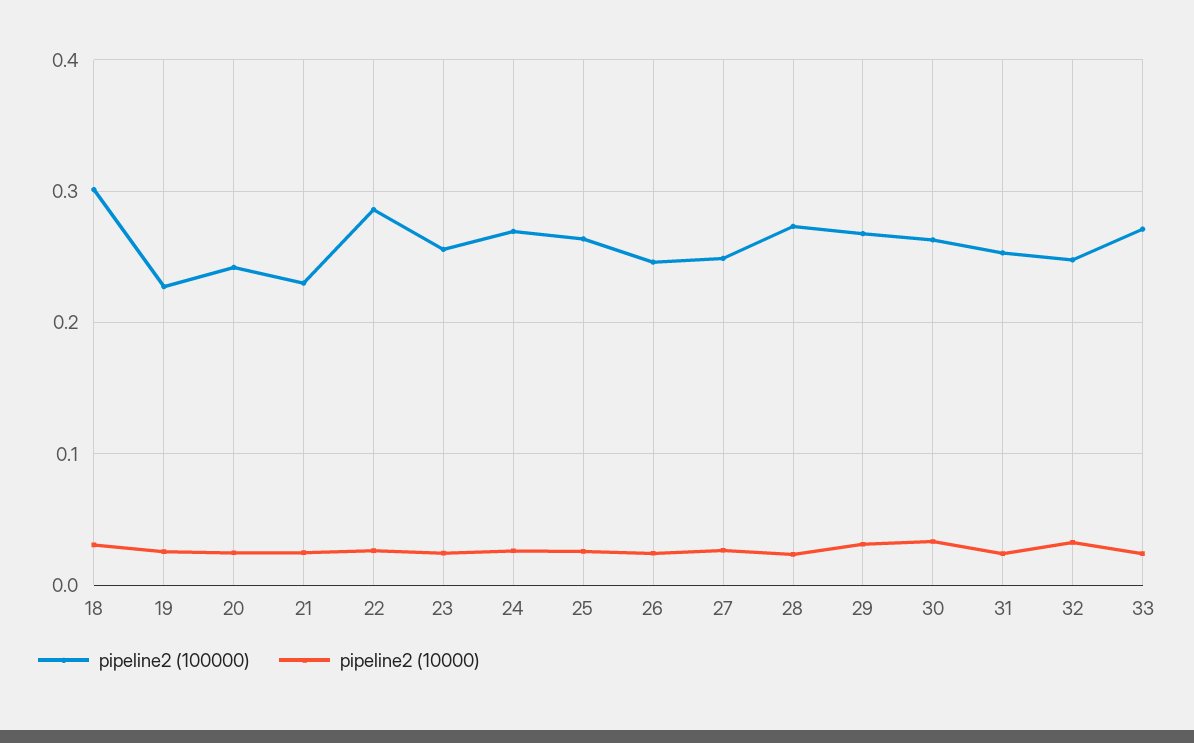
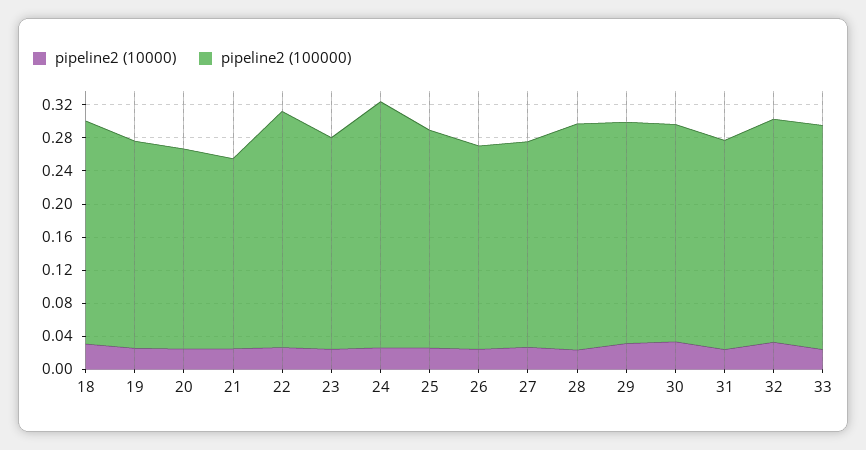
pipeline2 (100000), 18: 0.3 -> 0.27
pipeline2 (100000), 19: 0.23 -> 0.25
pipeline2 (100000), 24: 0.27 -> 0.3
pipeline2 (100000), 32: 0.25 -> 0.27

